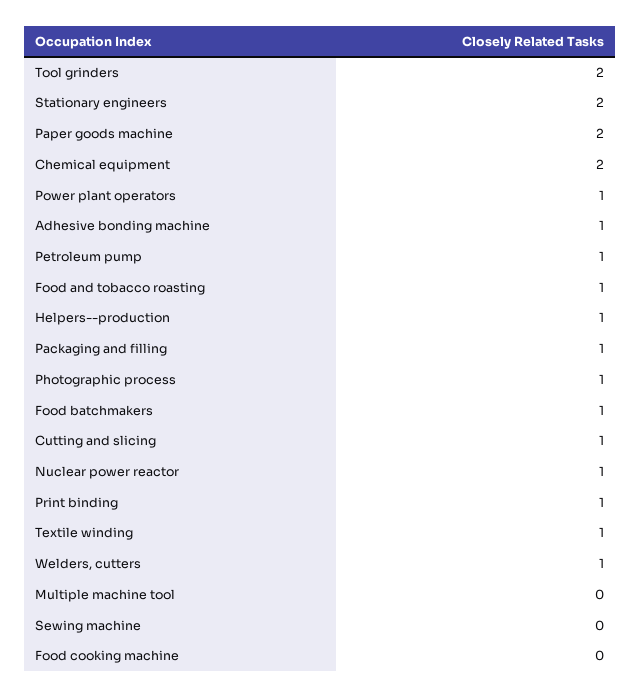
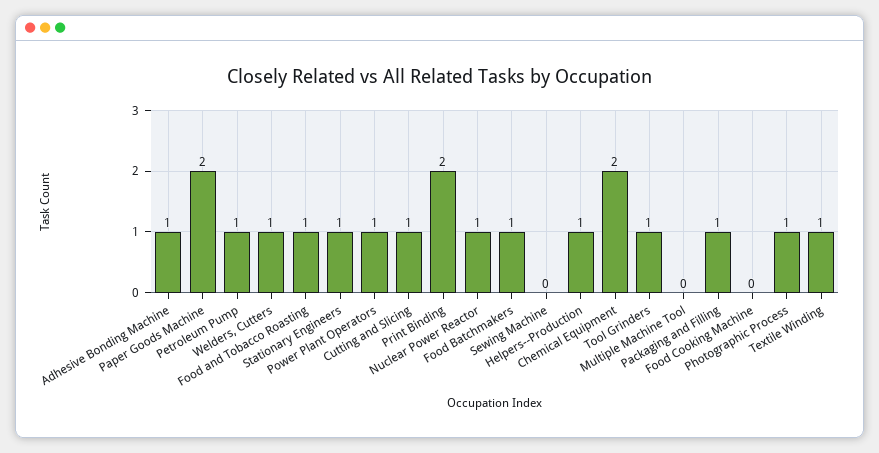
Tool grinders: 2 -> 1
Stationary engineers: 2 -> 1
Print binding: 1 -> 2

